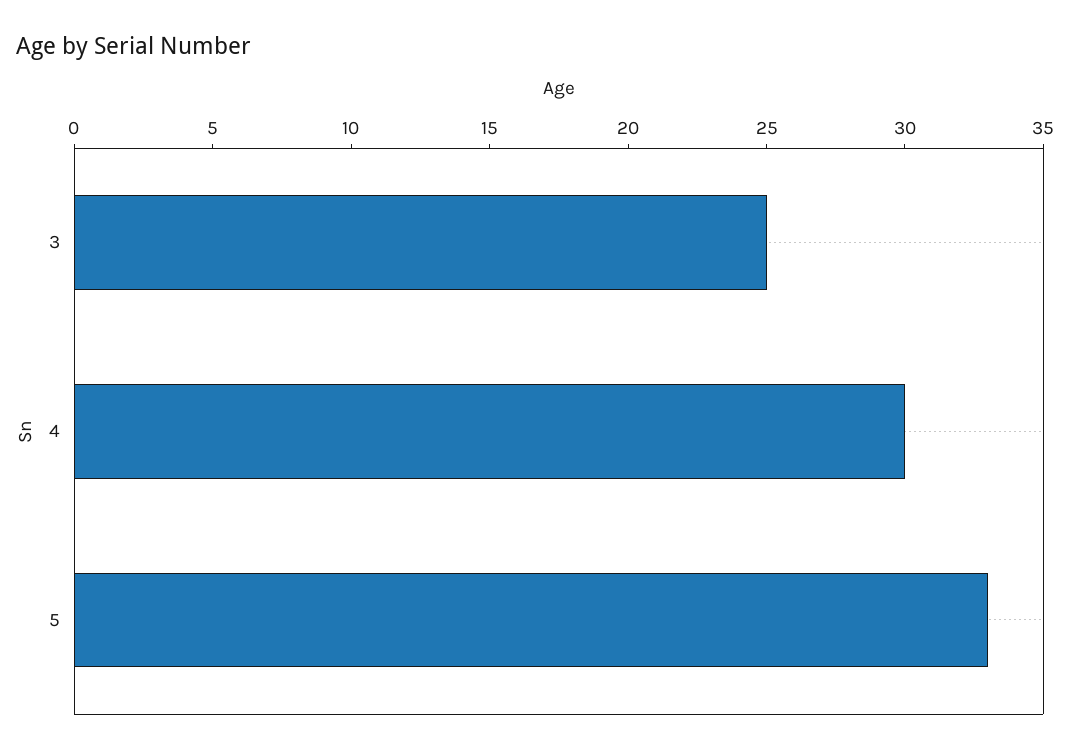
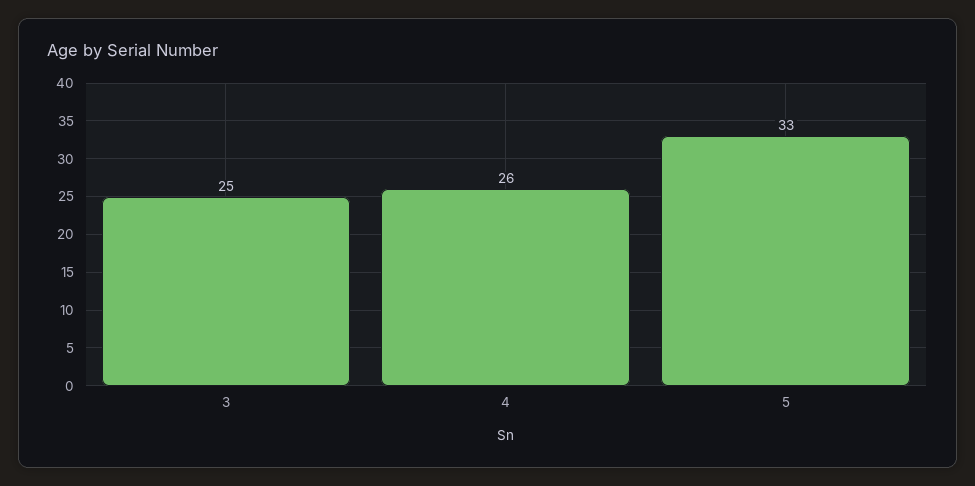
4: 30 -> 26

